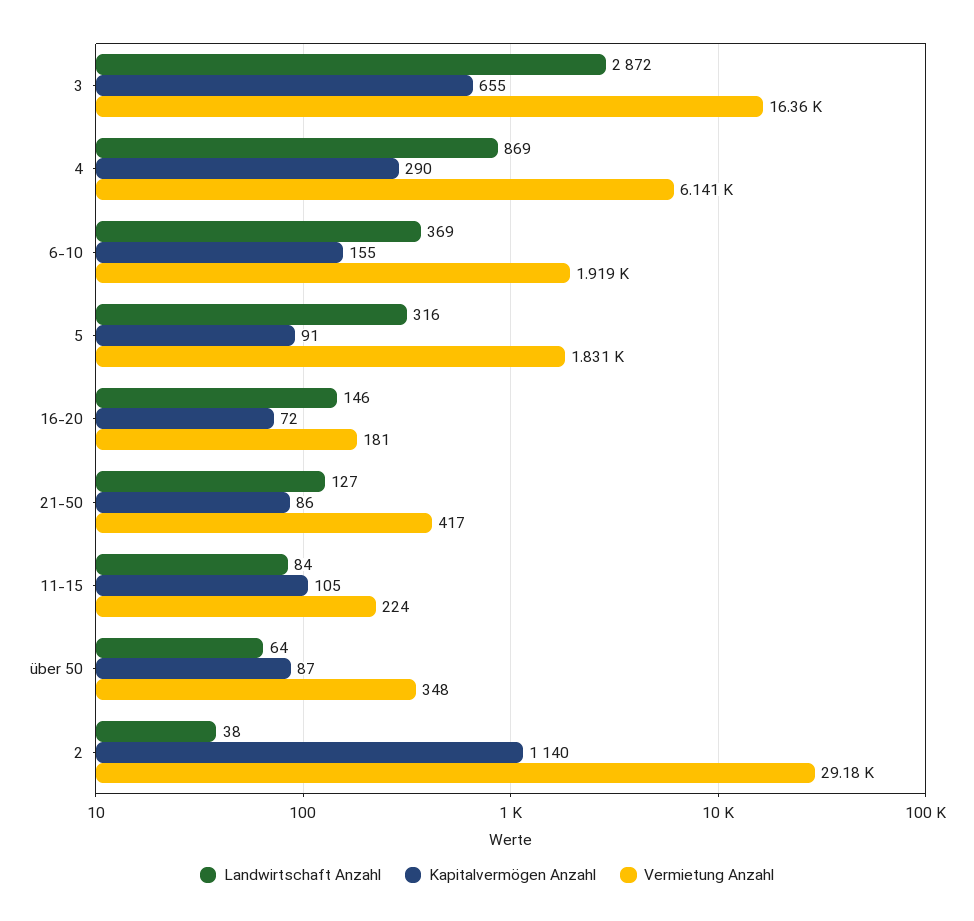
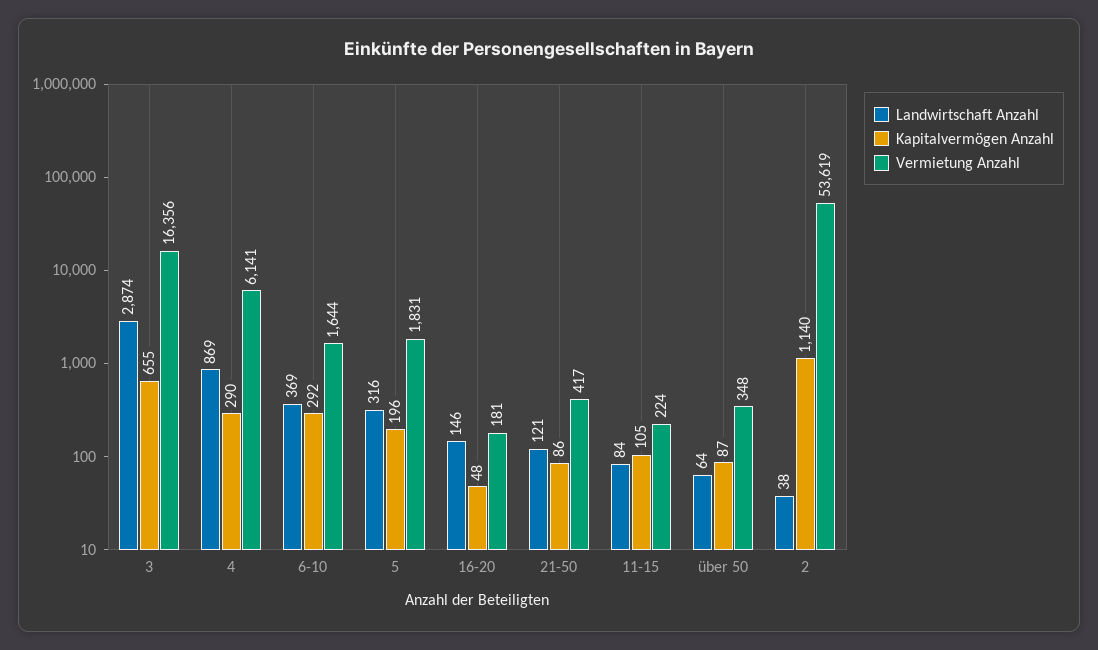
Landwirtschaft Anzahl, 3: 2872 -> 2874
Kapitalvermögen Anzahl, 6-10: 155 -> 292
Vermietung Anzahl, 6-10: 1919 -> 1644
Kapitalvermögen Anzahl, 5: 91 -> 196
Kapitalvermögen Anzahl, 16-20: 72 -> 48
Landwirtschaft Anzahl, 21-50: 127 -> 121
Vermietung Anzahl, 2: 29180 -> 53619

